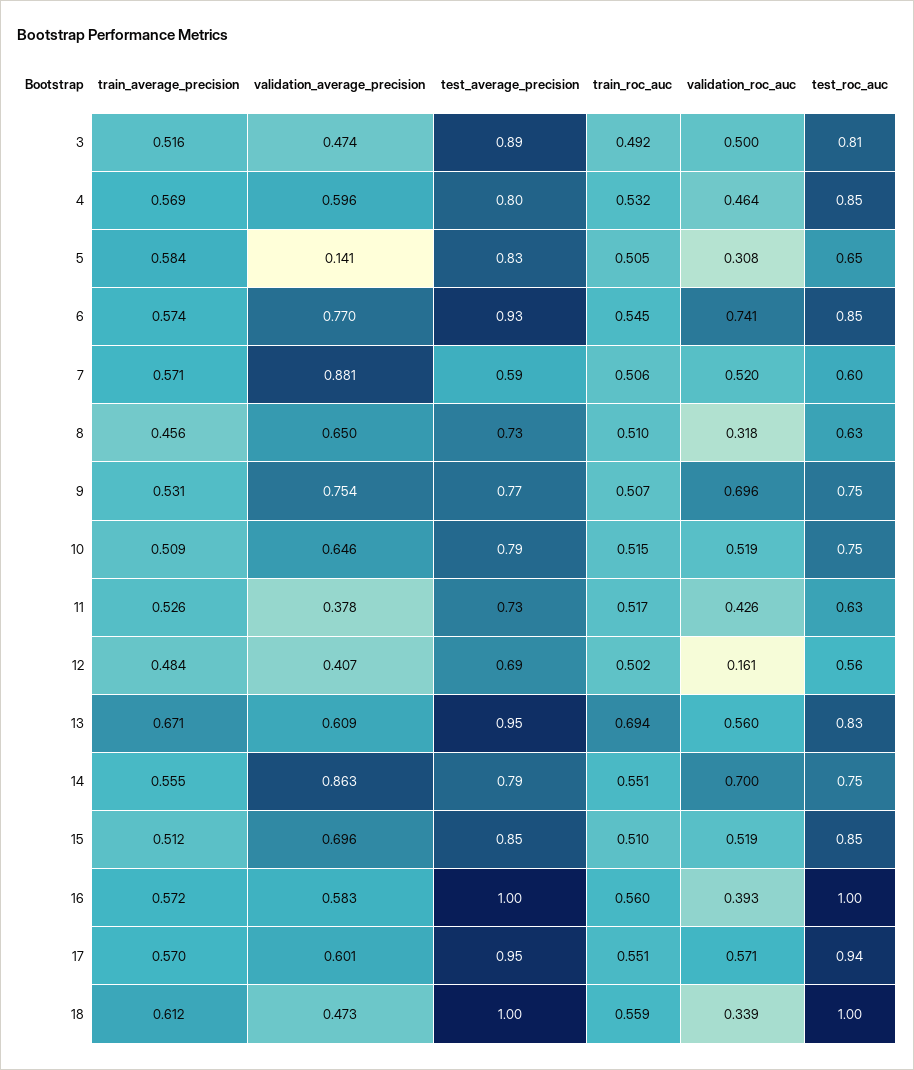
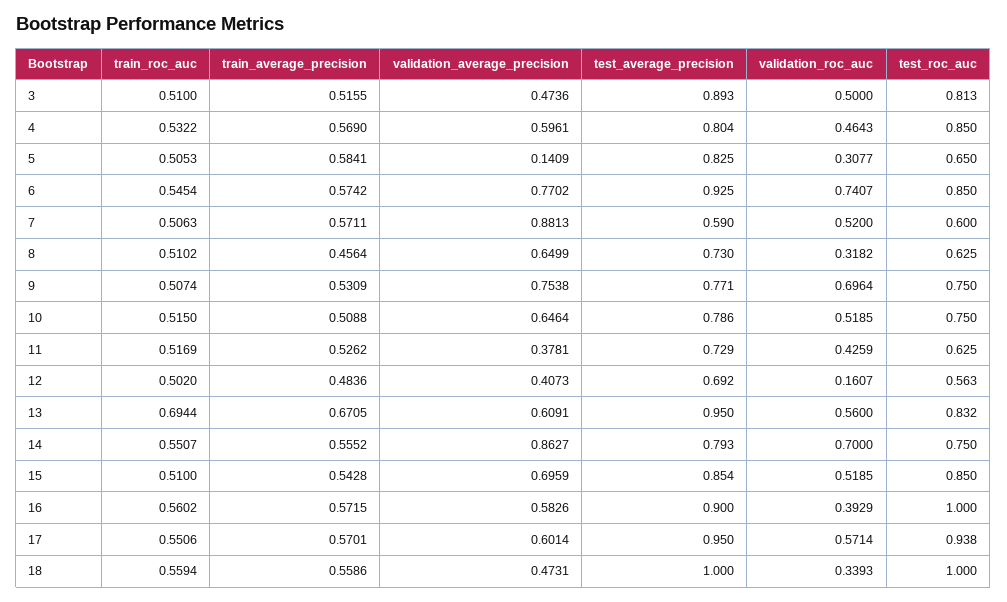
train_roc_auc, 3: 0.492 -> 0.51
train_average_precision, 15: 0.512 -> 0.5428
test_average_precision, 16: 1 -> 0.9
train_average_precision, 18: 0.612 -> 0.5586

